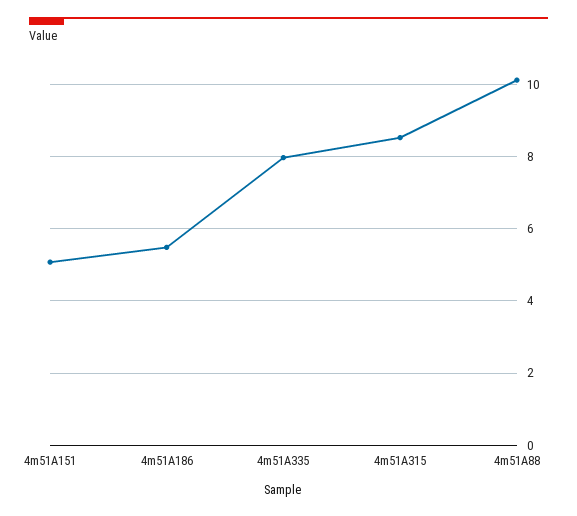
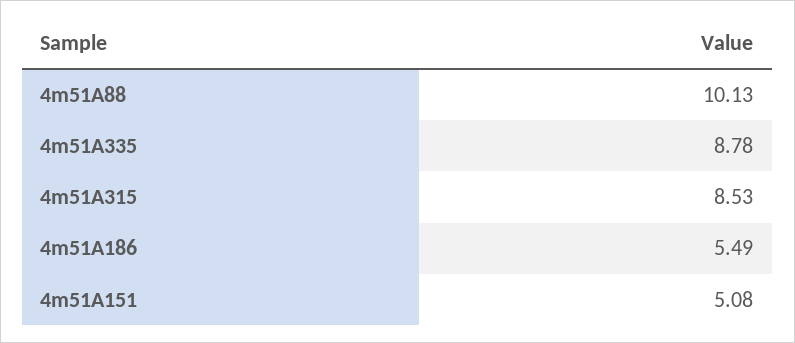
4m51A335: 8 -> 8.78

